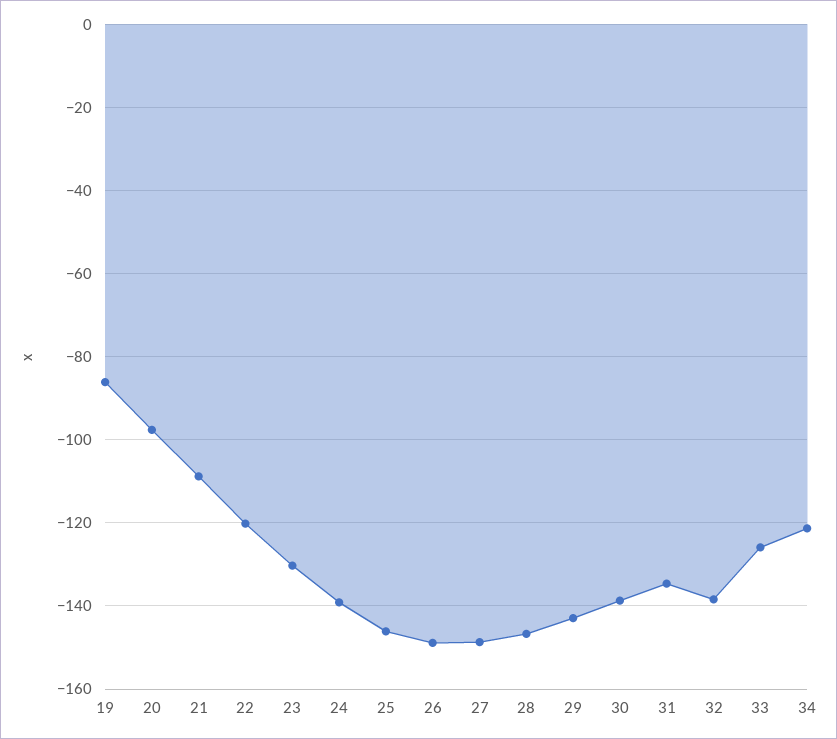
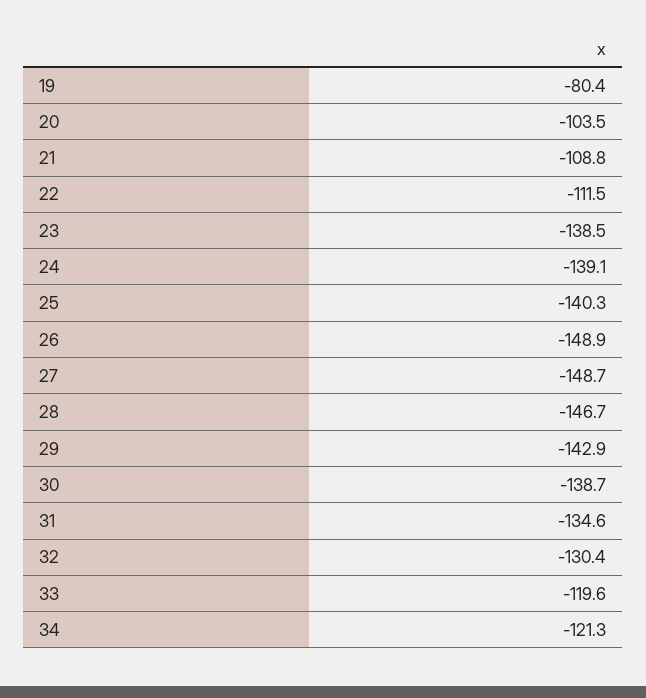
19: -86 -> -80.4
20: -98 -> -103.5
22: -120 -> -111.5
23: -130 -> -138.5
25: -146 -> -140.3
32: -138 -> -130.4
33: -126 -> -119.6

